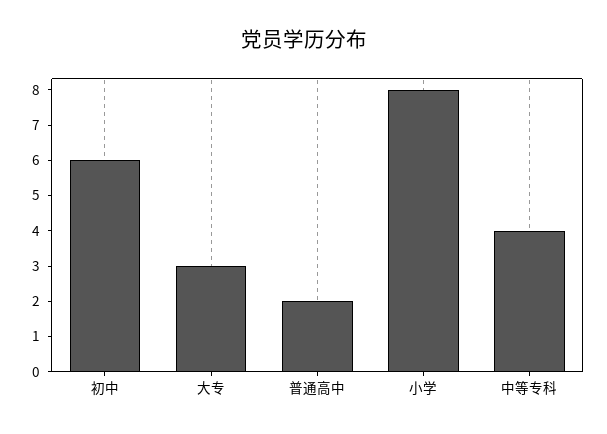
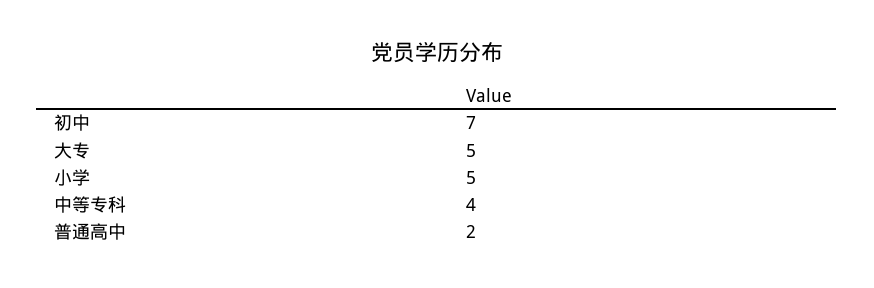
初中: 6 -> 7
大专: 3 -> 5
小学: 8 -> 5

